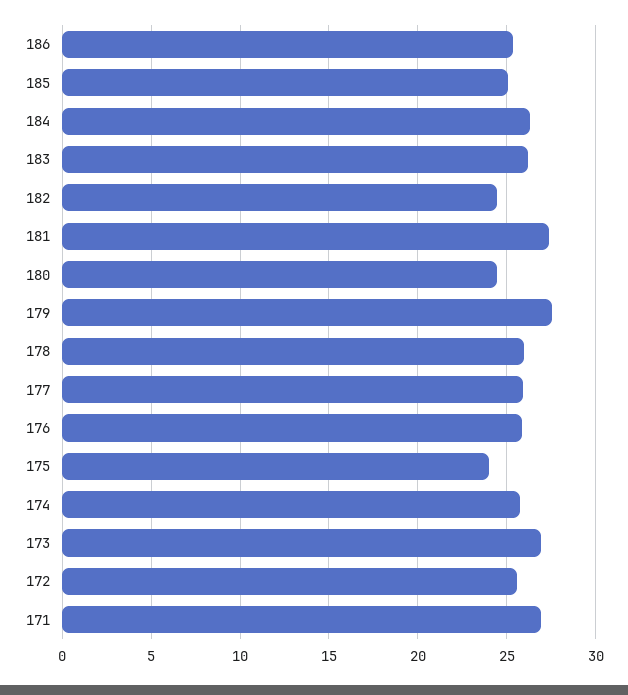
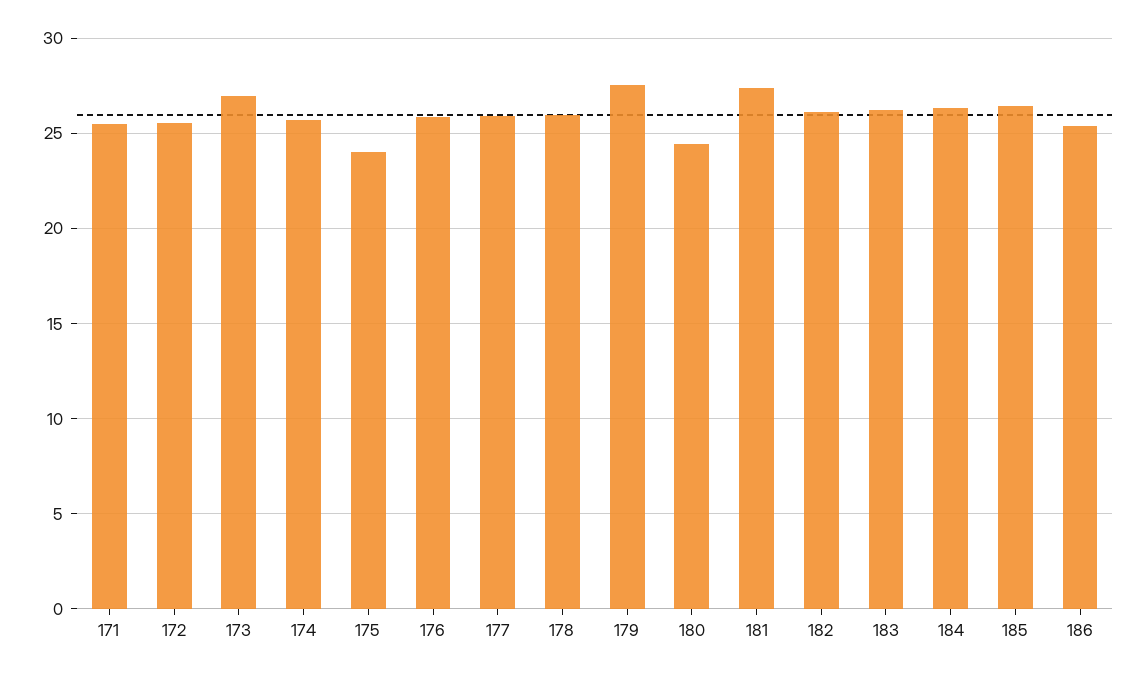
185: 25 -> 26.5
182: 24.5 -> 26
171: 27 -> 25.5

